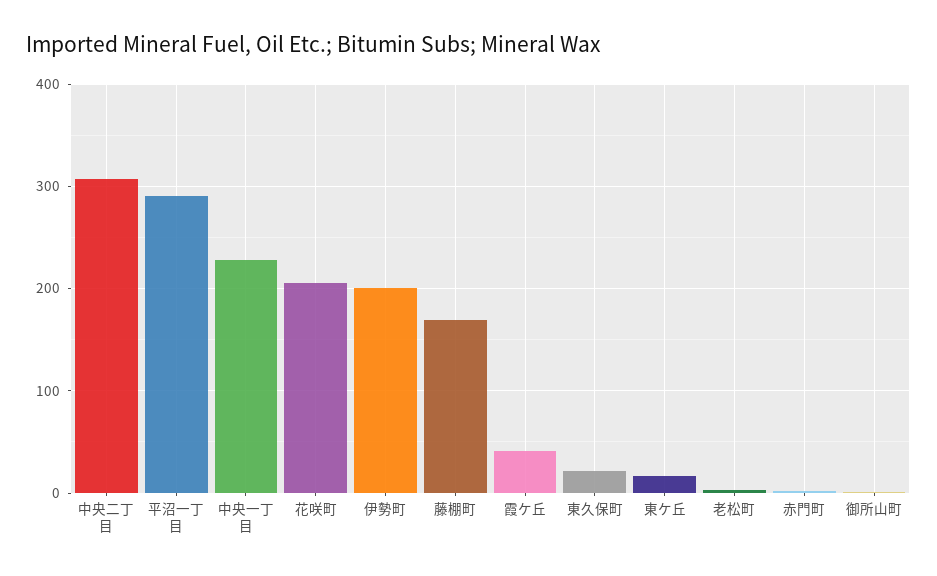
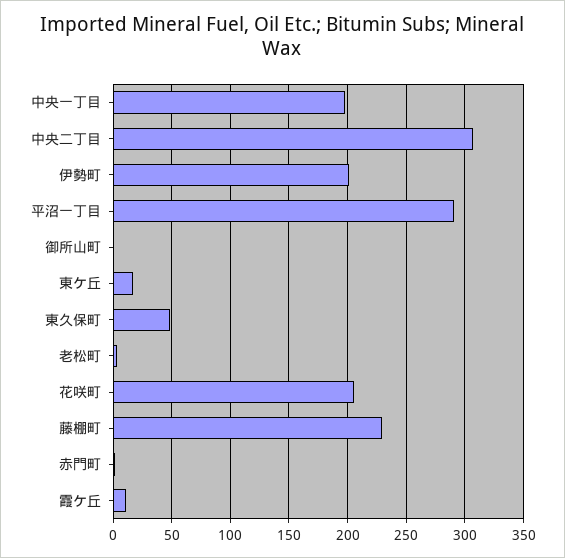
中央一丁目: 230 -> 200
藤棚町: 170 -> 230
霞ケ丘: 40 -> 10
東久保町: 20 -> 50

